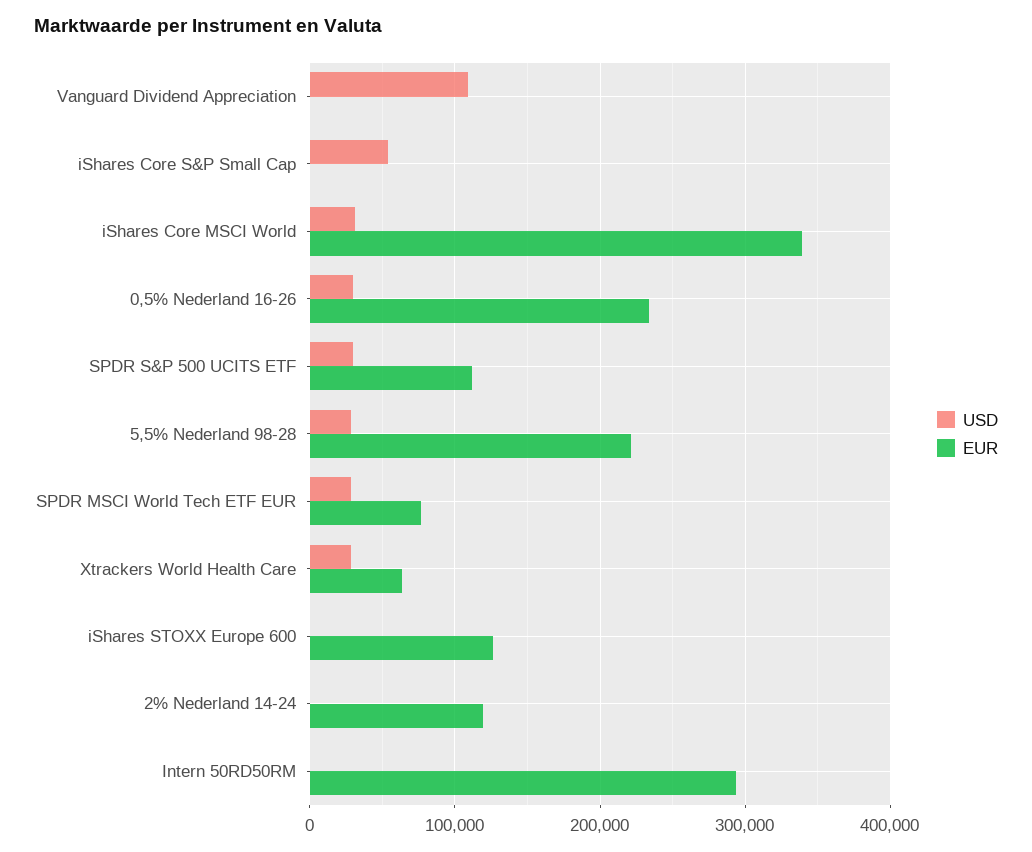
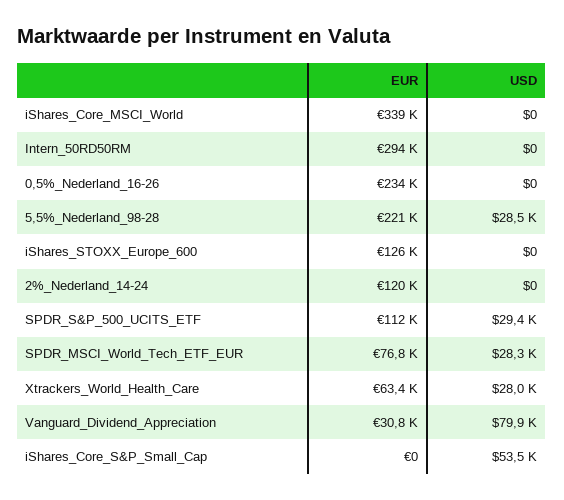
USD, Vanguard Dividend Appreciation: 110000 -> 79900
EUR, Vanguard Dividend Appreciation: 0 -> 30800
USD, iShares Core MSCI World: 30000 -> 0
USD, 0,5% Nederland 16-26: 30000 -> 0

